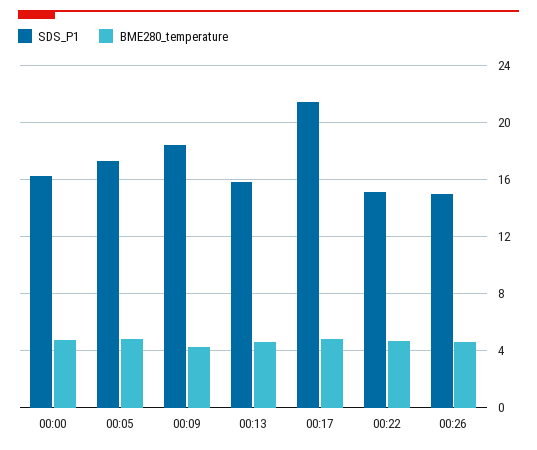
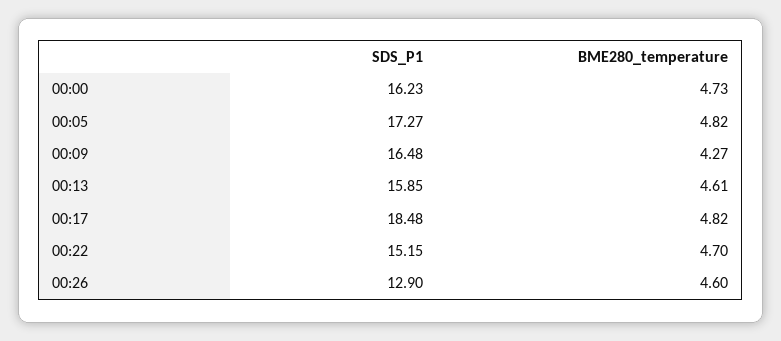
SDS_P1, 00:09: 18.5 -> 16.48
SDS_P1, 00:17: 21.5 -> 18.48
SDS_P1, 00:26: 15 -> 12.9

